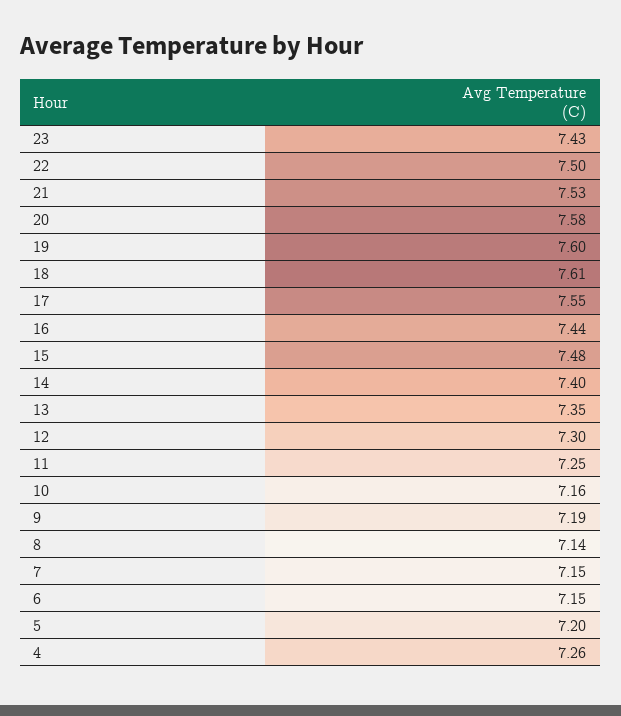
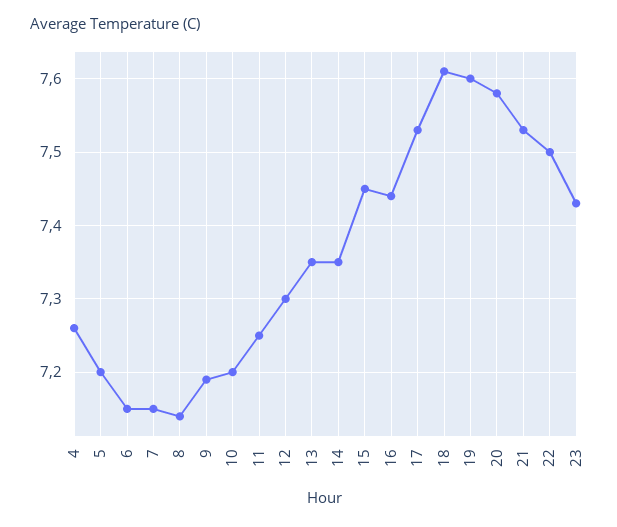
17: 7.55 -> 7.53
15: 7.48 -> 7.45
14: 7.4 -> 7.35
10: 7.16 -> 7.2

